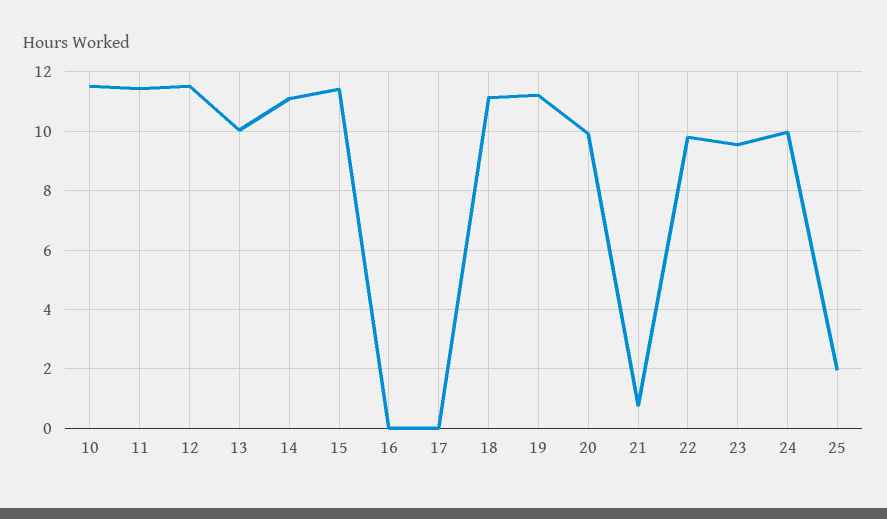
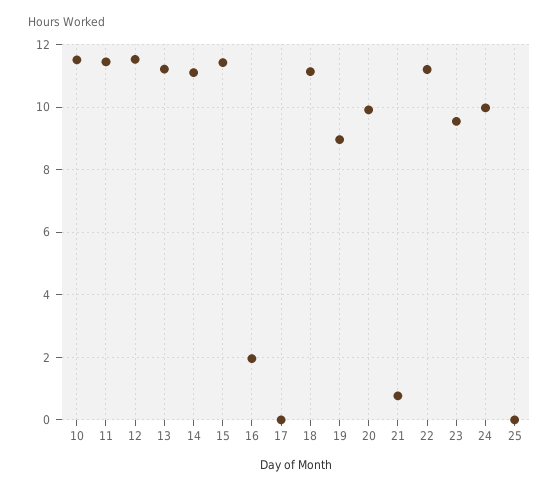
13: 10 -> 11.2
16: 0 -> 2
19: 11.25 -> 9
22: 9.75 -> 11.2
25: 2 -> 0

